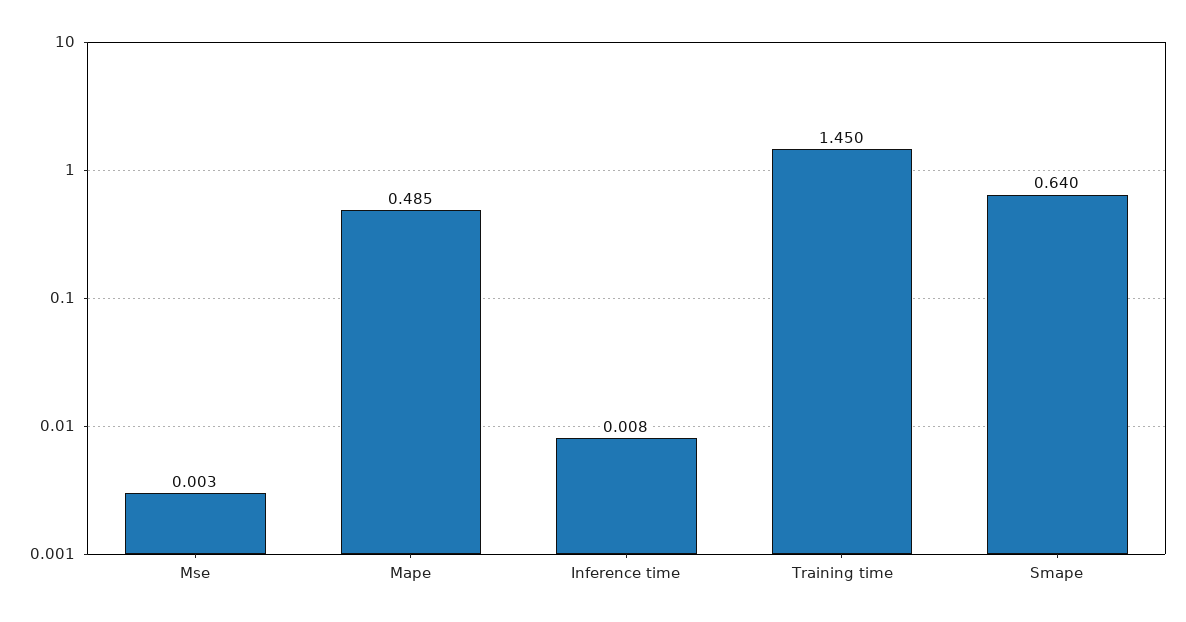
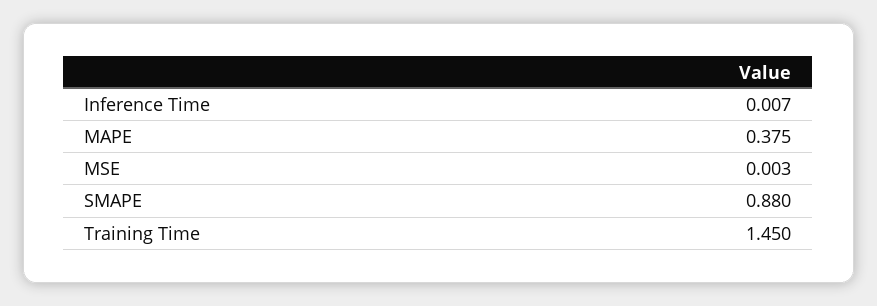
Mape: 0.485 -> 0.375
Inference time: 0.008 -> 0.007
Smape: 0.64 -> 0.88

